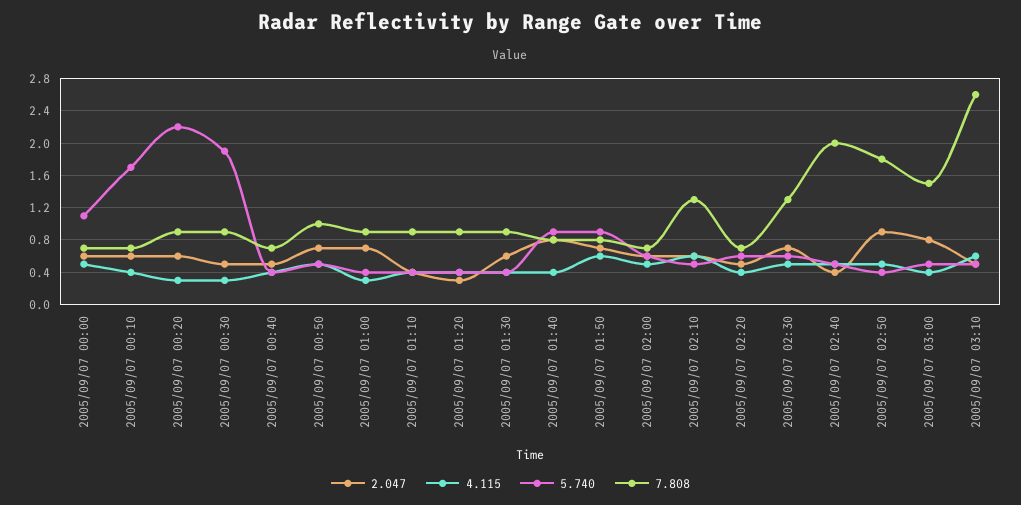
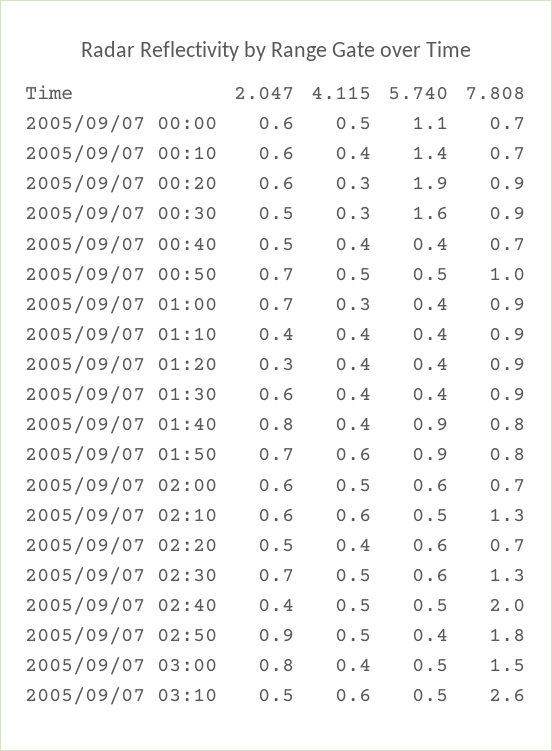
5.740, 2005/09/07 00:10: 1.7 -> 1.4
5.740, 2005/09/07 00:20: 2.2 -> 1.9
5.740, 2005/09/07 00:30: 1.9 -> 1.6

